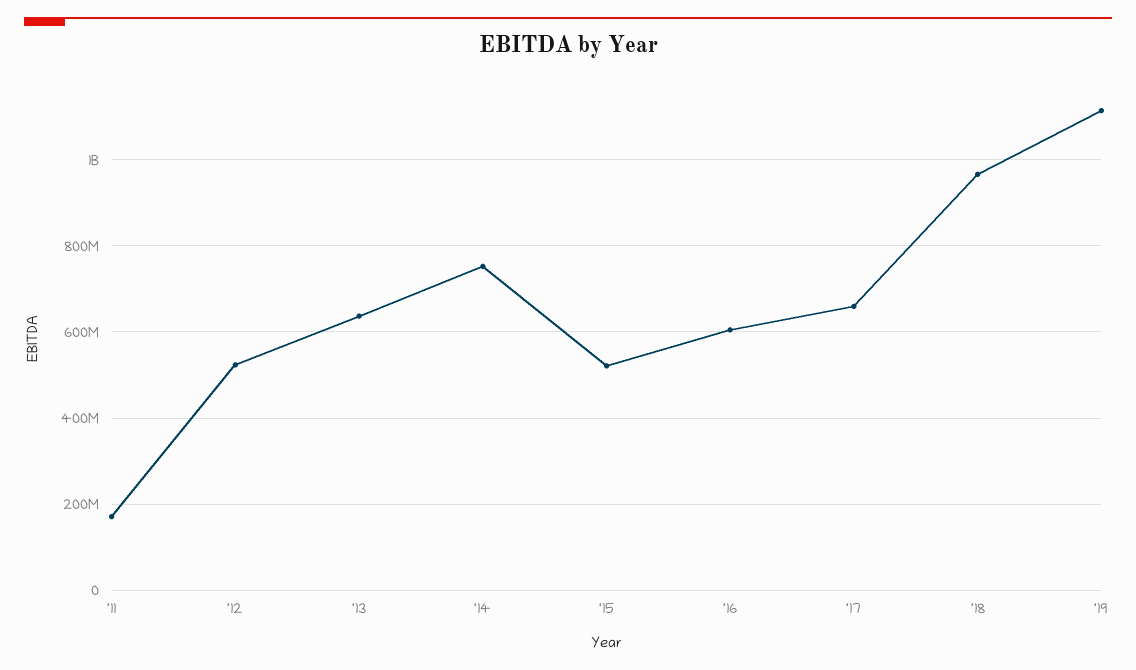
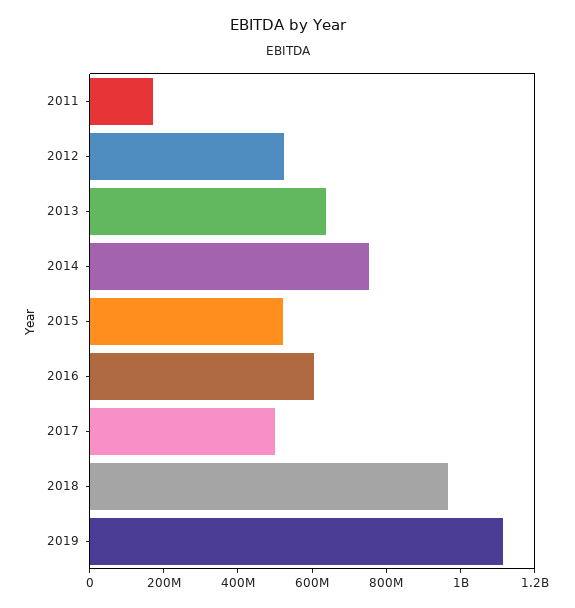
'17: 660000000 -> 500000000

